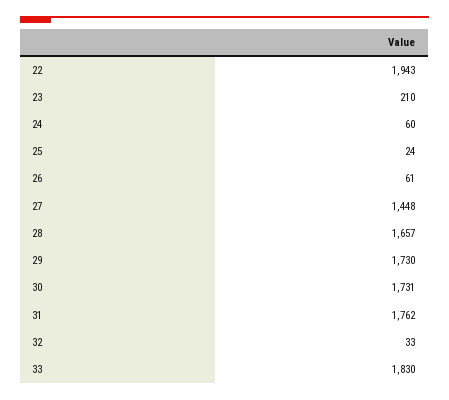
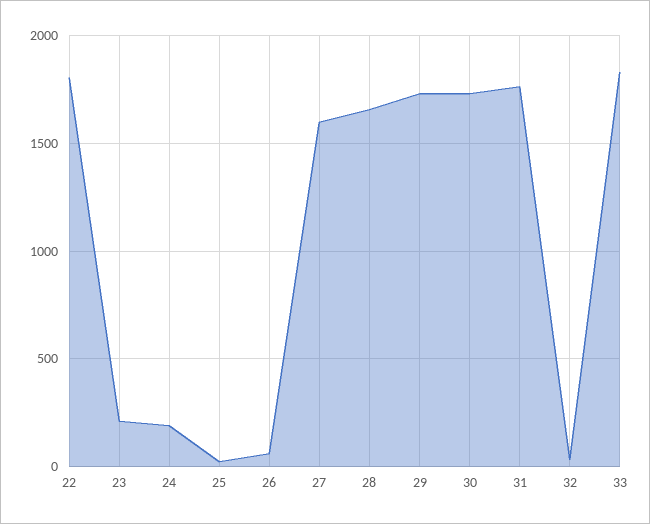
22: 1943 -> 1800
24: 60 -> 200
27: 1448 -> 1600

